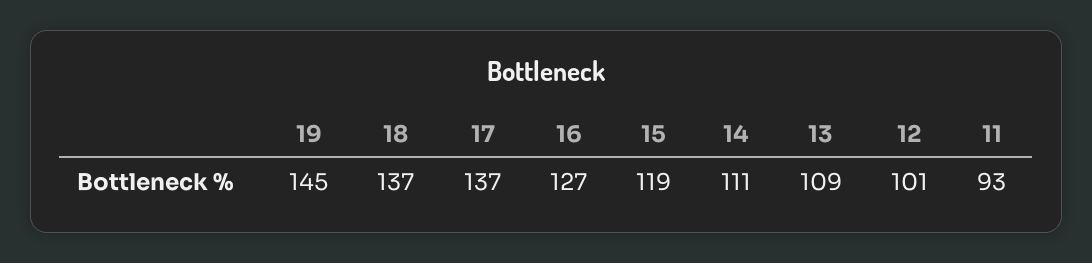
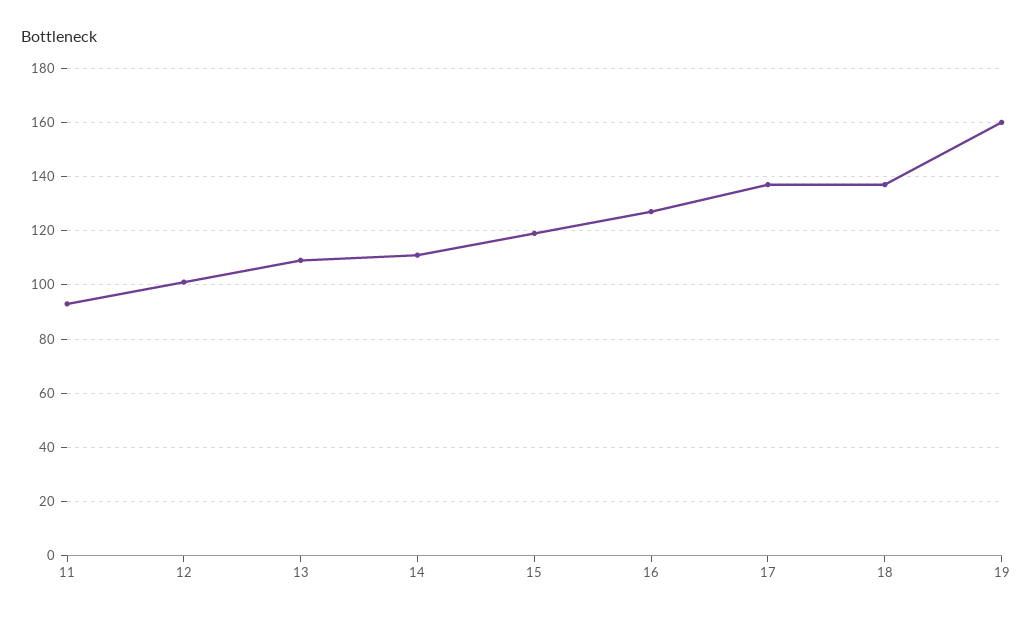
19: 145 -> 160

